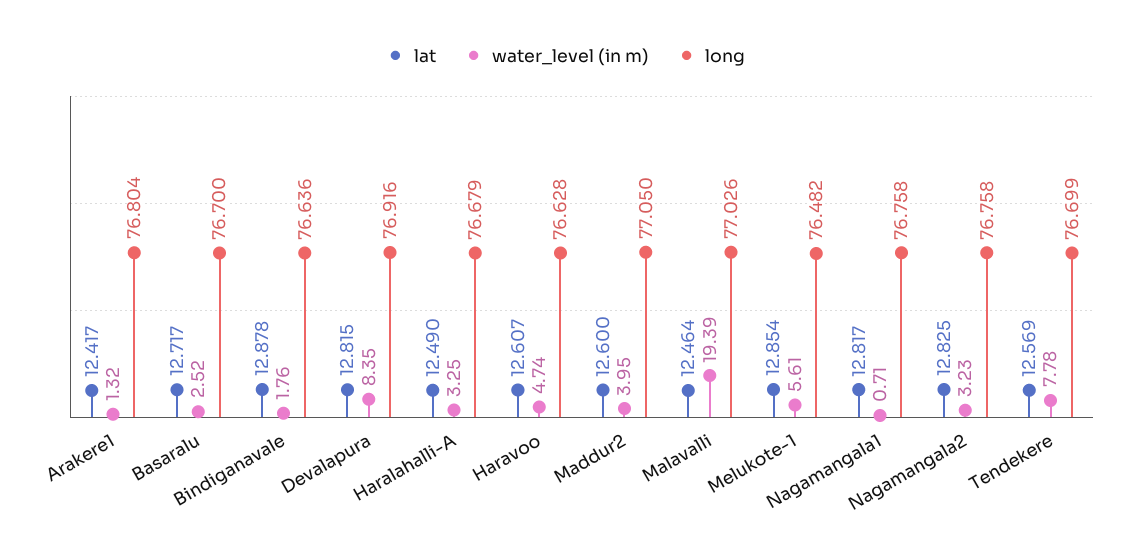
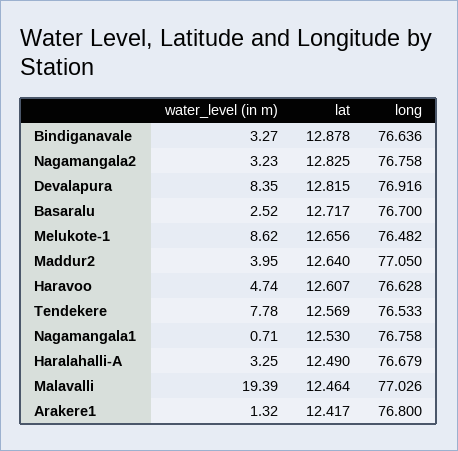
long, Arakere1: 76.804 -> 76.8
water_level (in m), Bindiganavale: 1.76 -> 3.27
lat, Maddur2: 12.6 -> 12.64
lat, Melukote-1: 12.854 -> 12.656
water_level (in m), Melukote-1: 5.61 -> 8.62
lat, Nagamangala1: 12.817 -> 12.53
long, Tendekere: 76.699 -> 76.533

